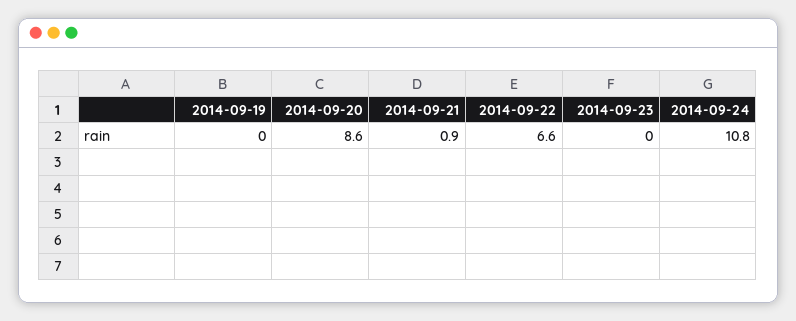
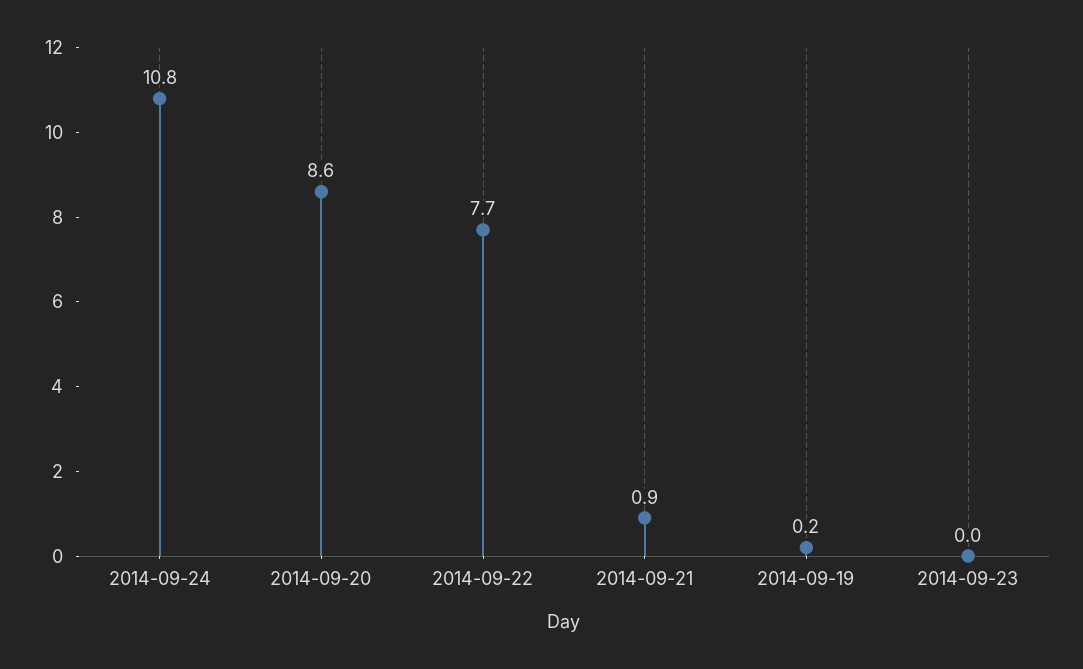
2014-09-19: 0 -> 0.2
2014-09-22: 6.6 -> 7.7

